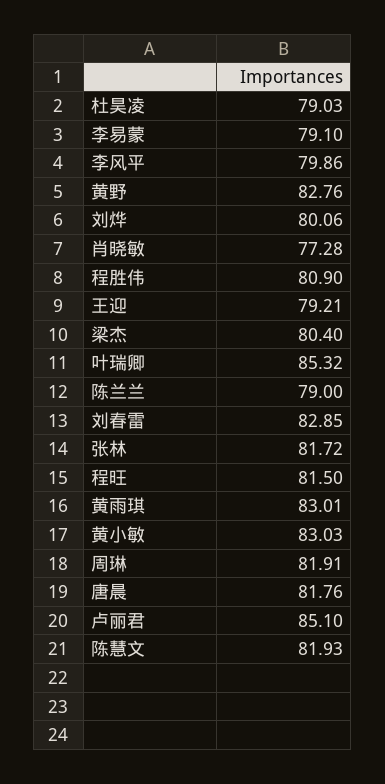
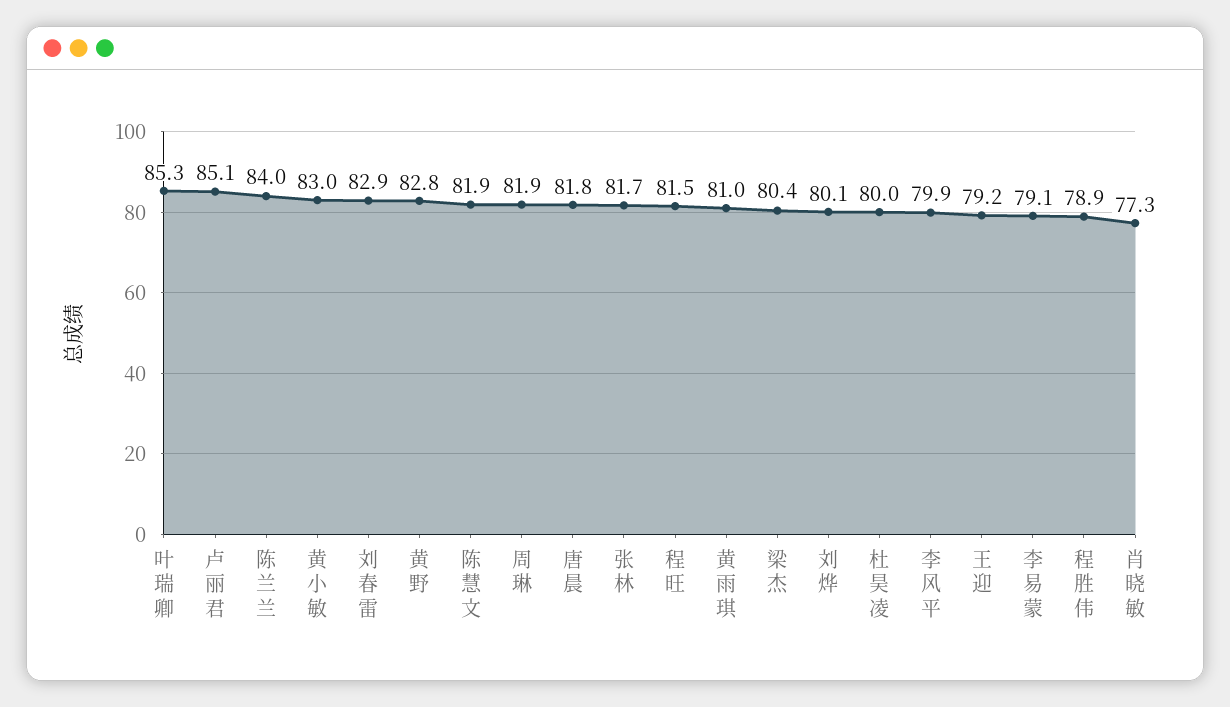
杜昊凌: 79.03 -> 80
程胜伟: 80.9 -> 78.9
陈兰兰: 79 -> 84
黄雨琪: 83.01 -> 81

